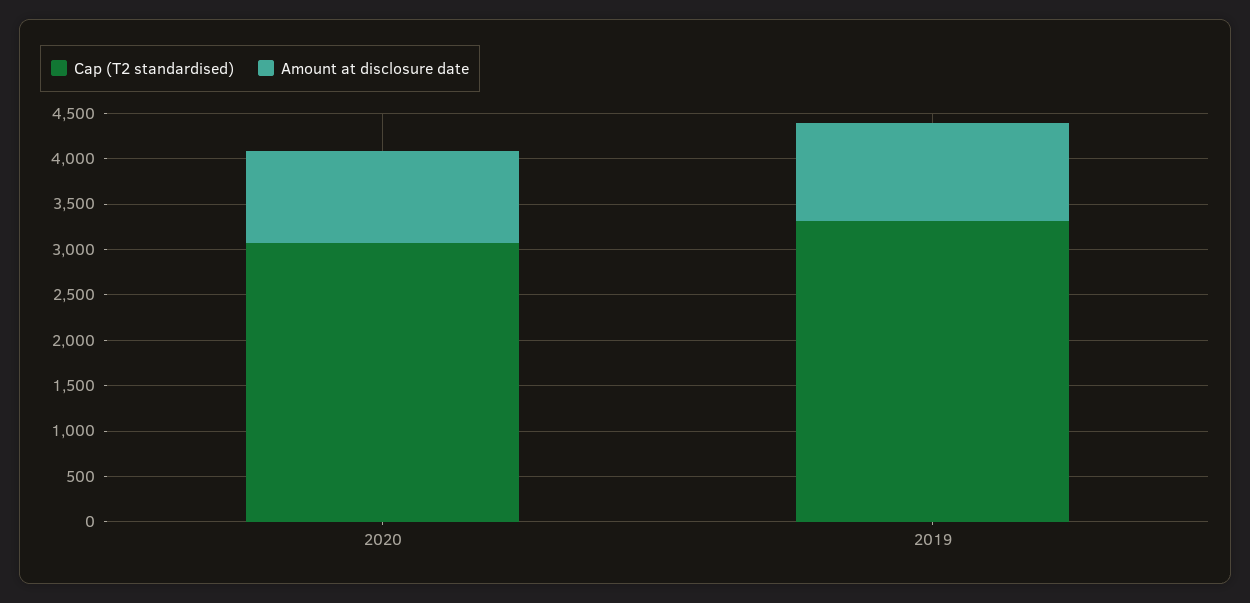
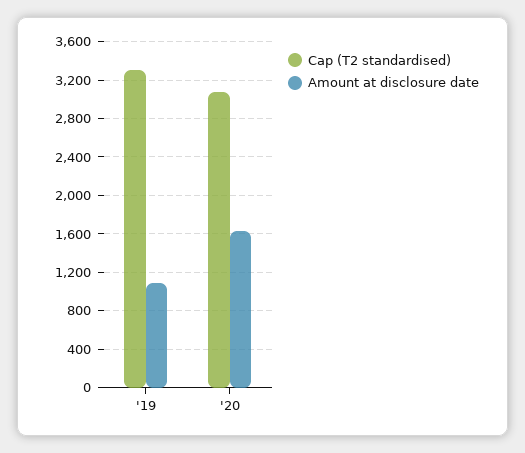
Amount at disclosure date, 2020: 1000 -> 1600

